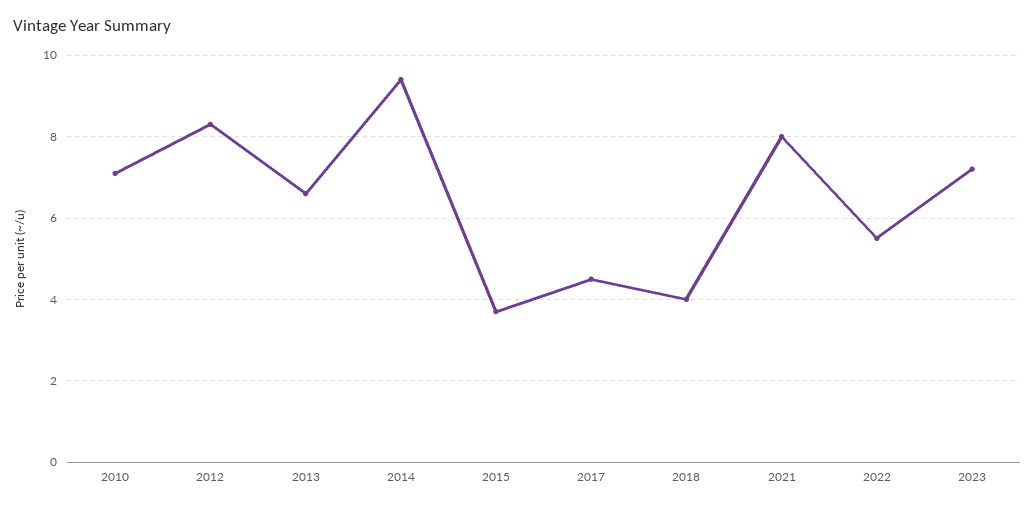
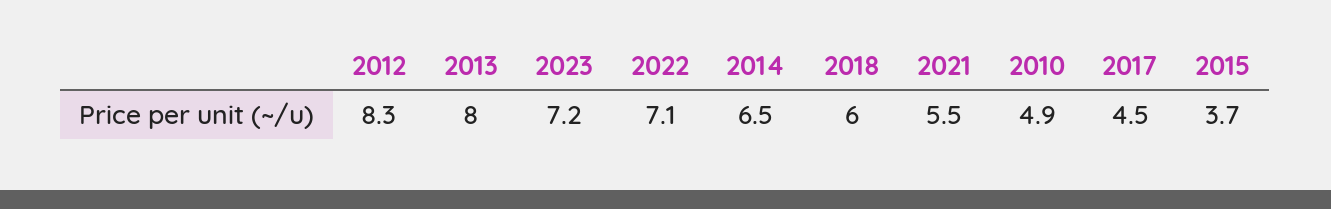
2010: 7 -> 4.9
2013: 6.5 -> 8
2014: 9.5 -> 6.5
2018: 4 -> 6
2021: 8 -> 5.5
2022: 5.5 -> 7.1

